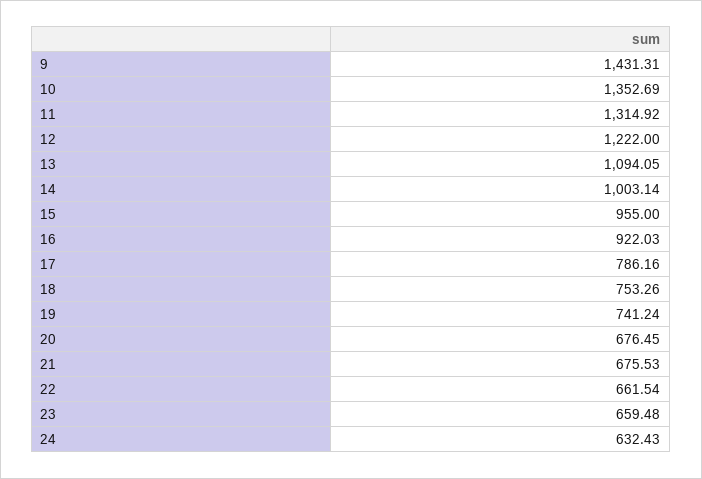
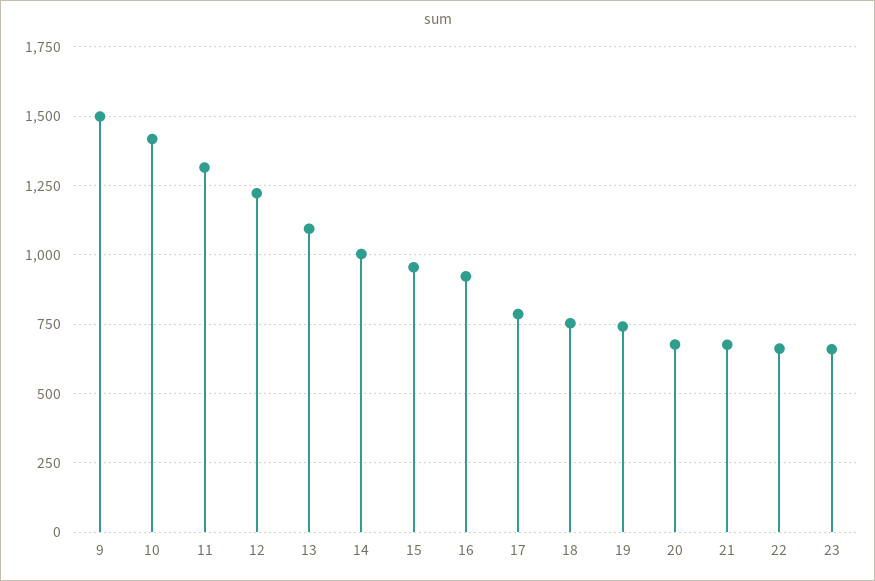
9: 1431.31 -> 1500
10: 1352.69 -> 1425
24: 632.43 -> none

